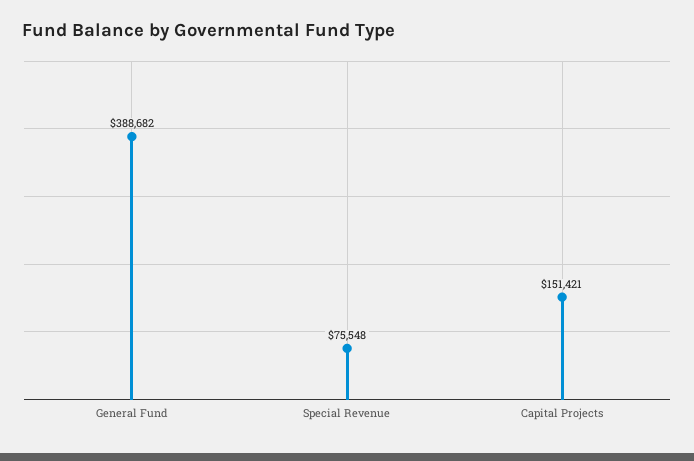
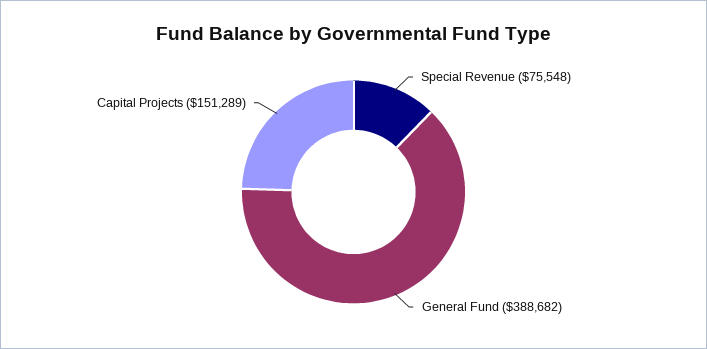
Capital Projects: 151421 -> 151289

